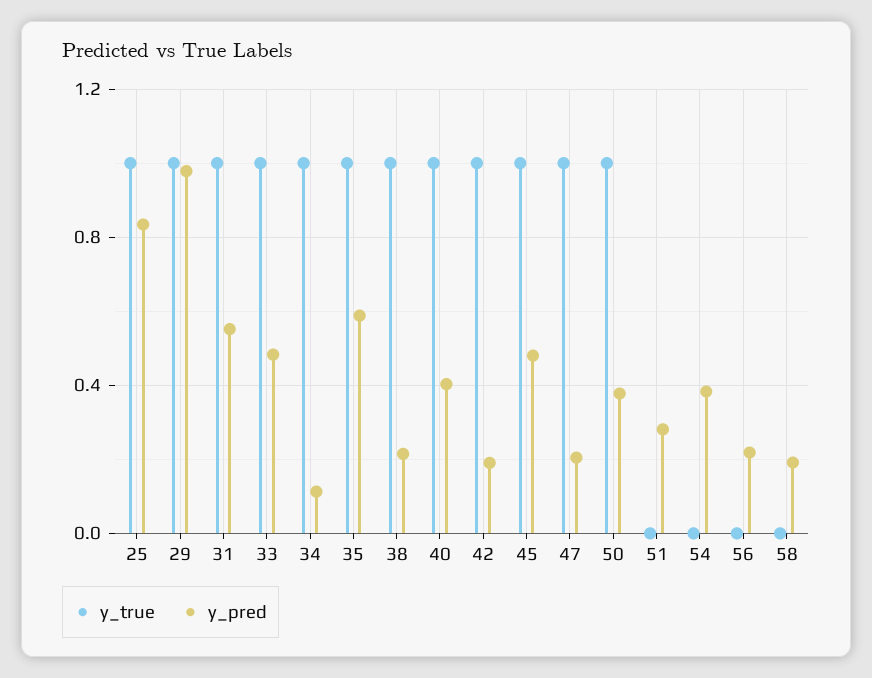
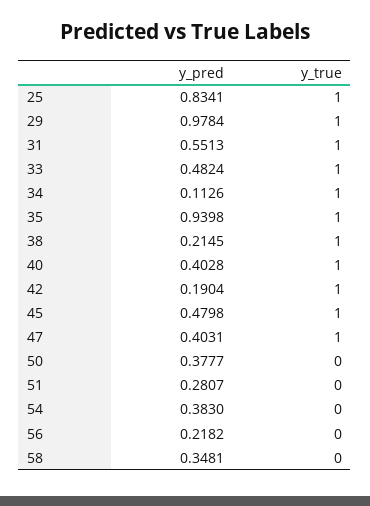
y_pred, 35: 0.6 -> 0.9398
y_pred, 47: 0.2 -> 0.4031
y_true, 50: 1 -> 0
y_pred, 58: 0.2 -> 0.3481

